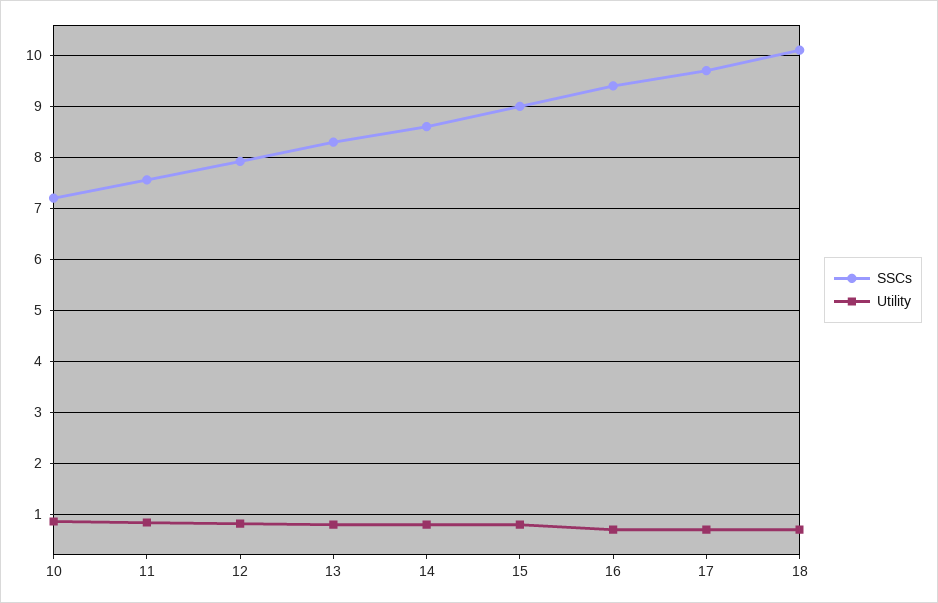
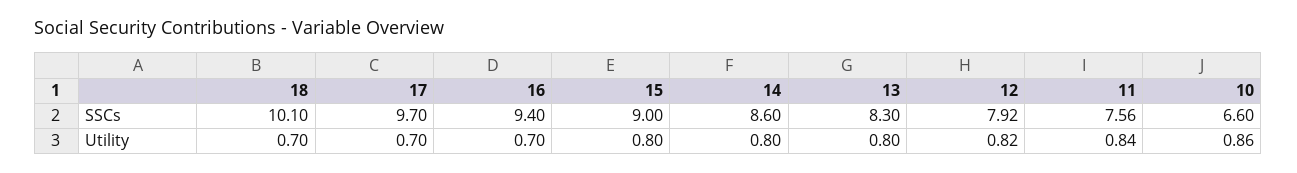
SSCs, 10: 7.2 -> 6.6

